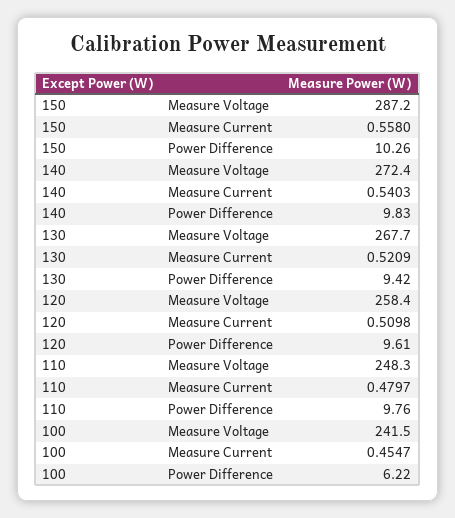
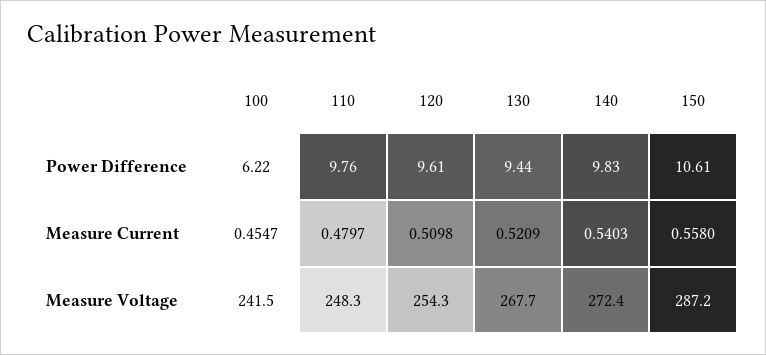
150, Power Difference: 10.26 -> 10.61
130, Power Difference: 9.42 -> 9.44
120, Measure Voltage: 258.4 -> 254.3

